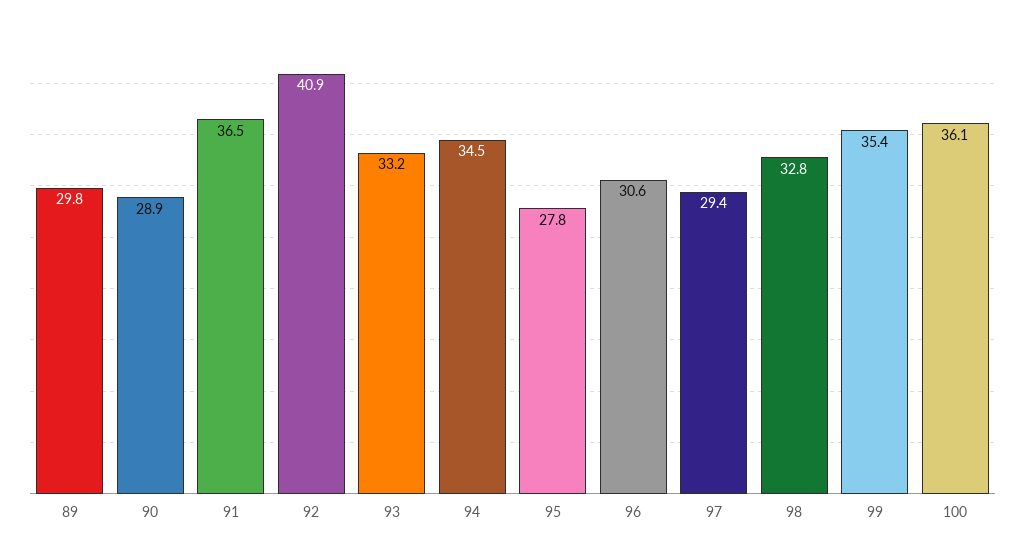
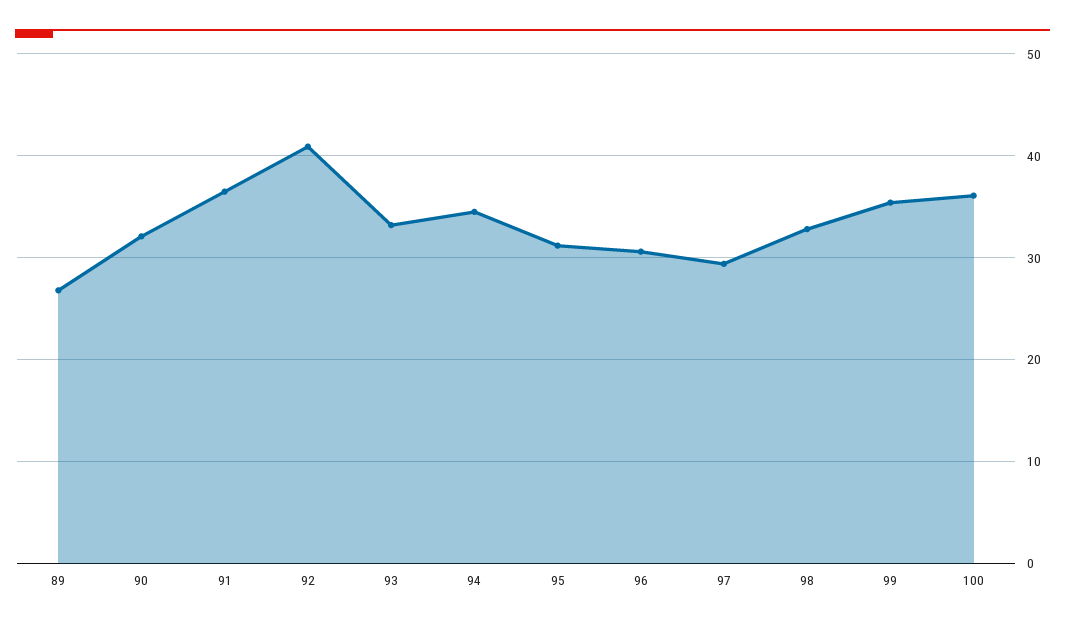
89: 29.8 -> 27
90: 28.9 -> 32
95: 27.8 -> 31

